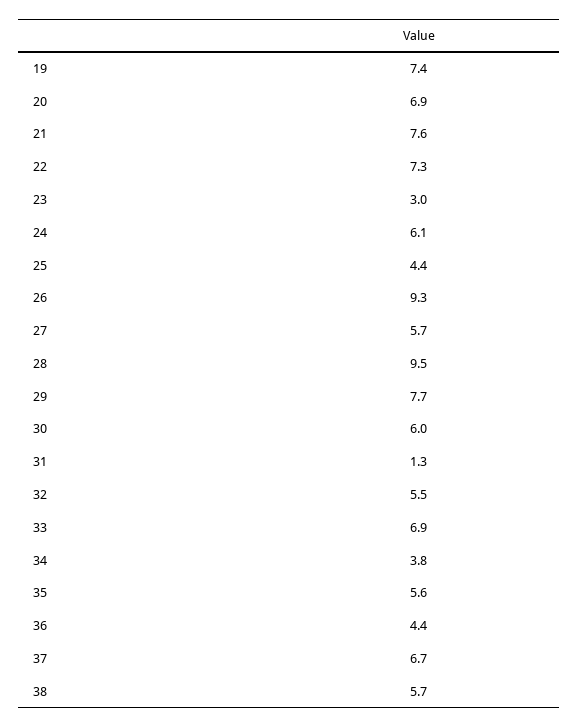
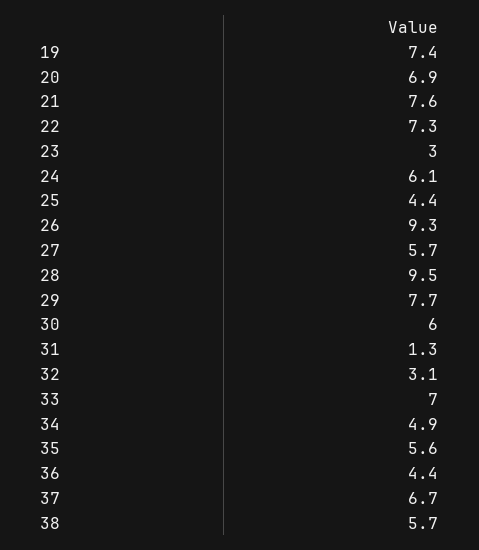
32: 5.5 -> 3.1
33: 6.9 -> 7
34: 3.8 -> 4.9

